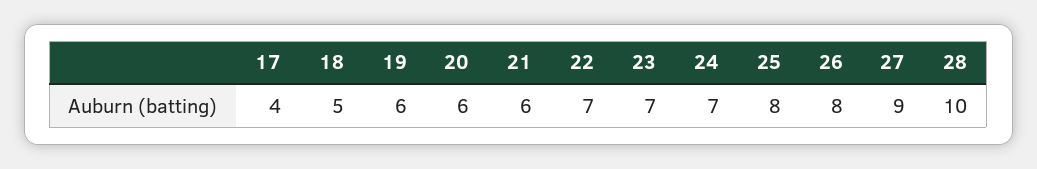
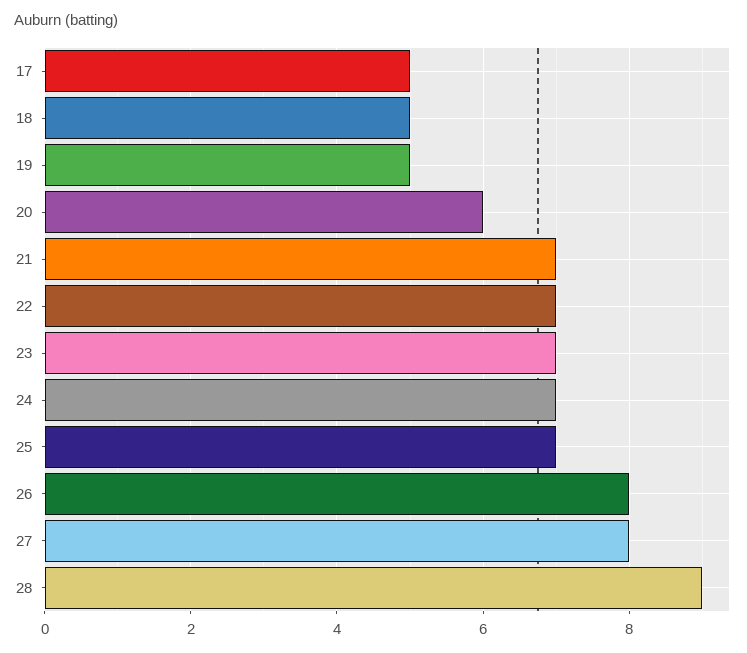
17: 4 -> 5
19: 6 -> 5
21: 6 -> 7
25: 8 -> 7
27: 9 -> 8
28: 10 -> 9

